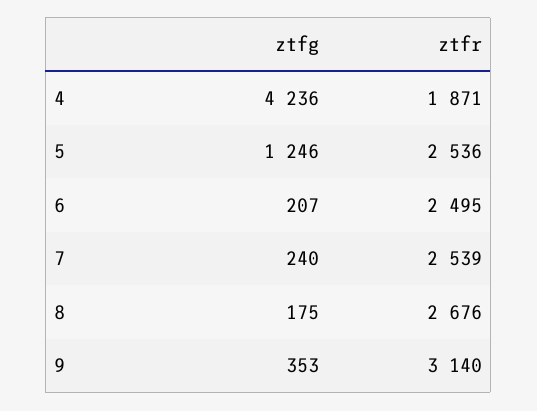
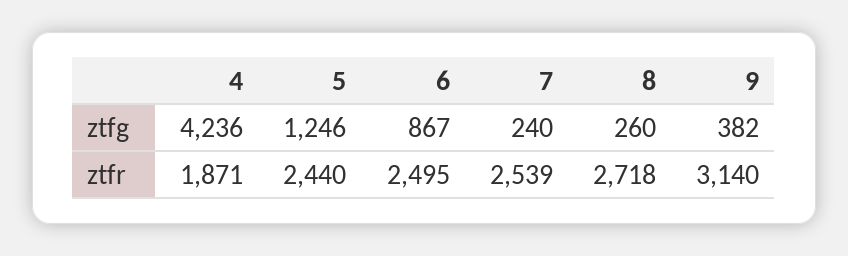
ztfr, 5: 2536 -> 2440
ztfg, 6: 207 -> 867
ztfg, 8: 175 -> 260
ztfr, 8: 2676 -> 2718
ztfg, 9: 353 -> 382

